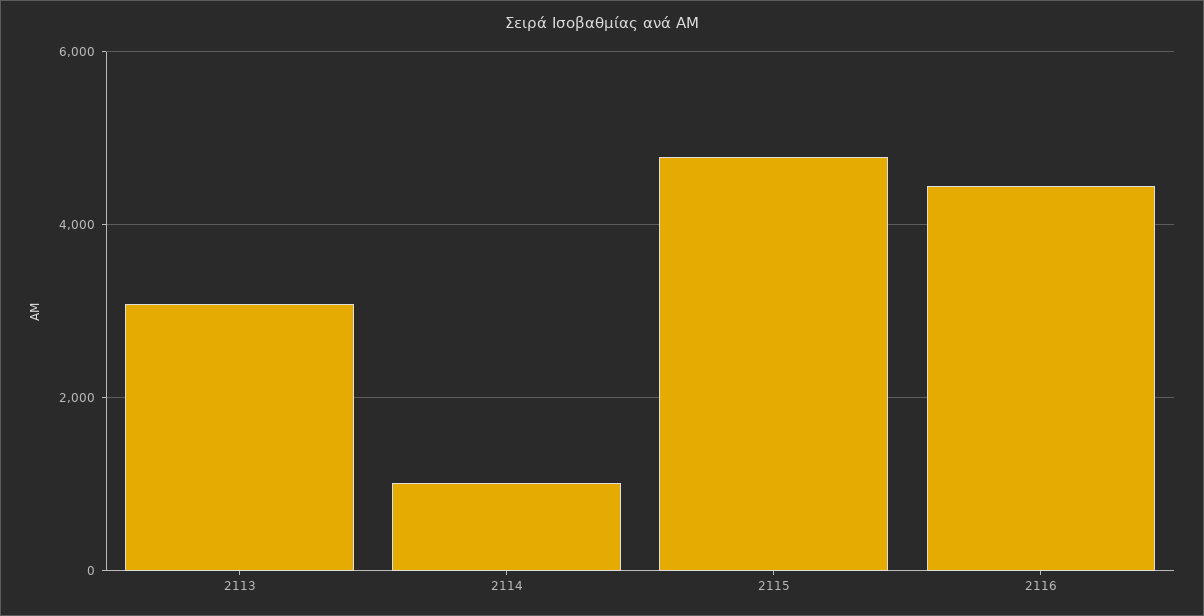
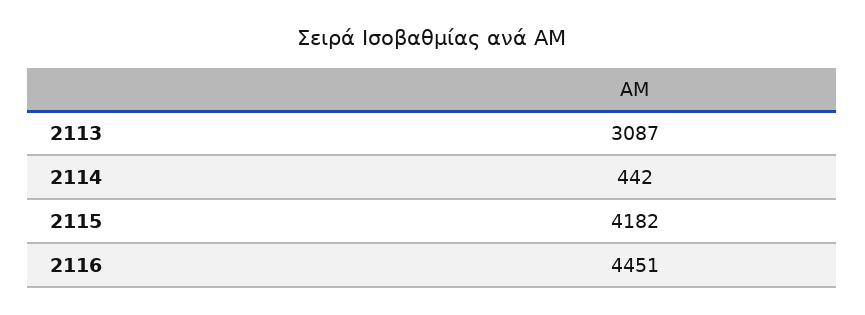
2114: 1000 -> 442
2115: 4800 -> 4182

